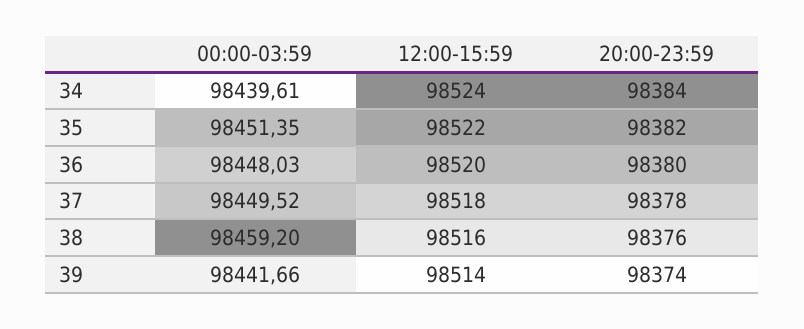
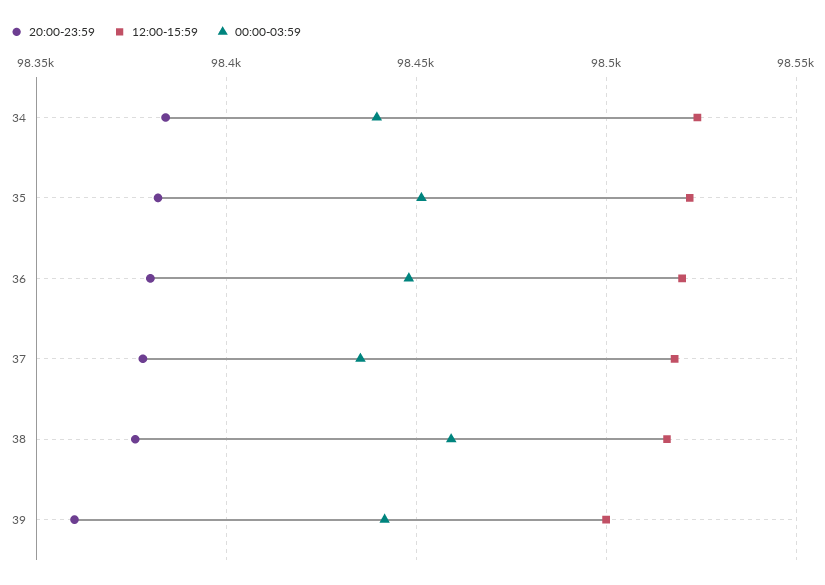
00:00-03:59, 37: 98449.52 -> 98435
12:00-15:59, 39: 98514 -> 98500
20:00-23:59, 39: 98374 -> 98360

